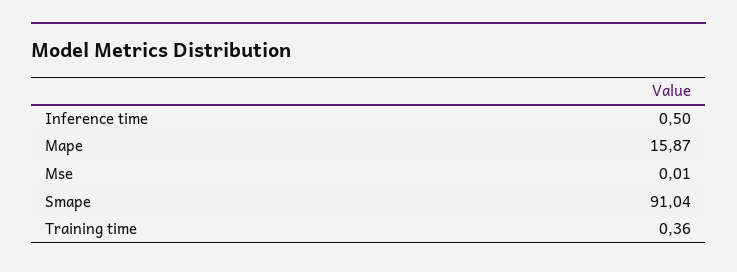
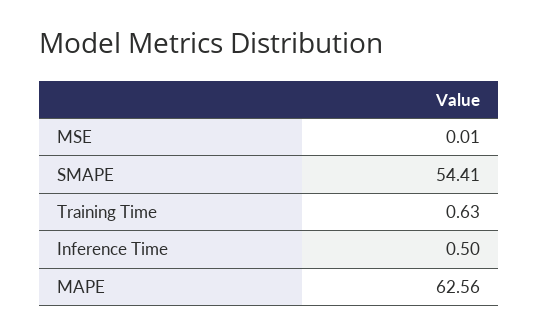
Mape: 15.87 -> 62.56
Smape: 91.04 -> 54.41
Training time: 0.36 -> 0.63

